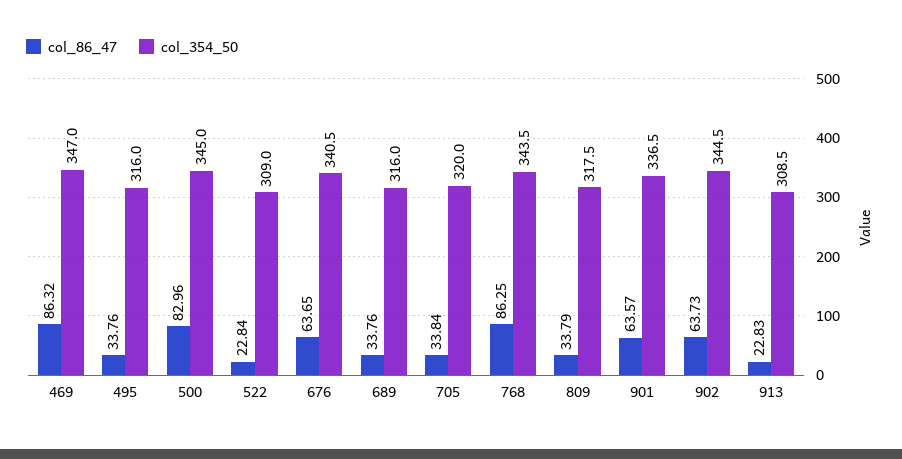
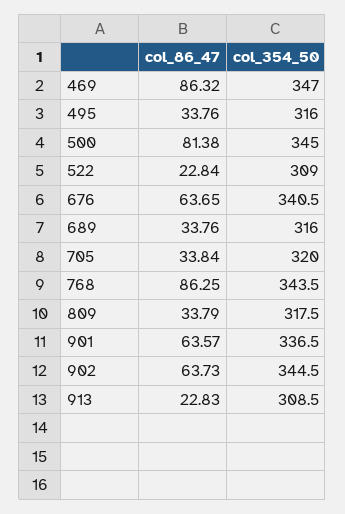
col_86_47, 500: 82.96 -> 81.38

